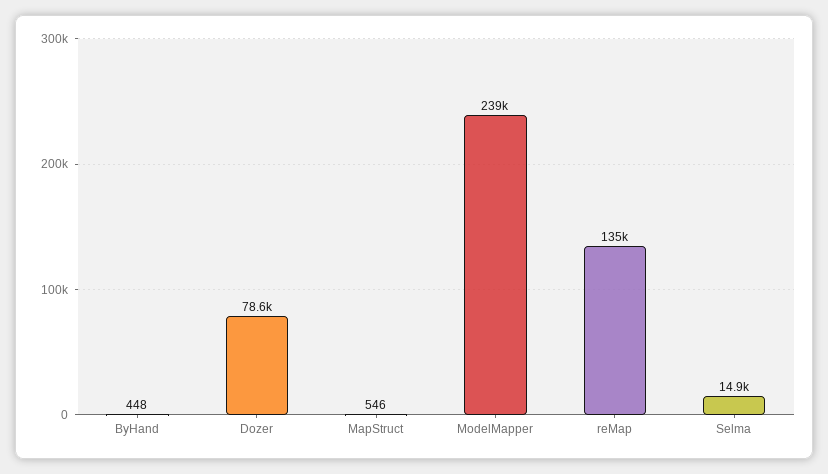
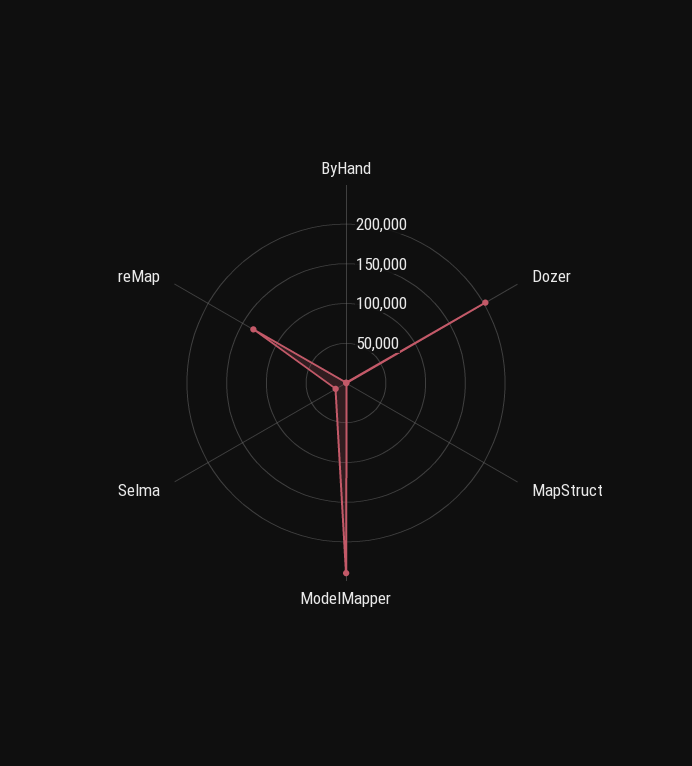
Dozer: 78600 -> 200000

